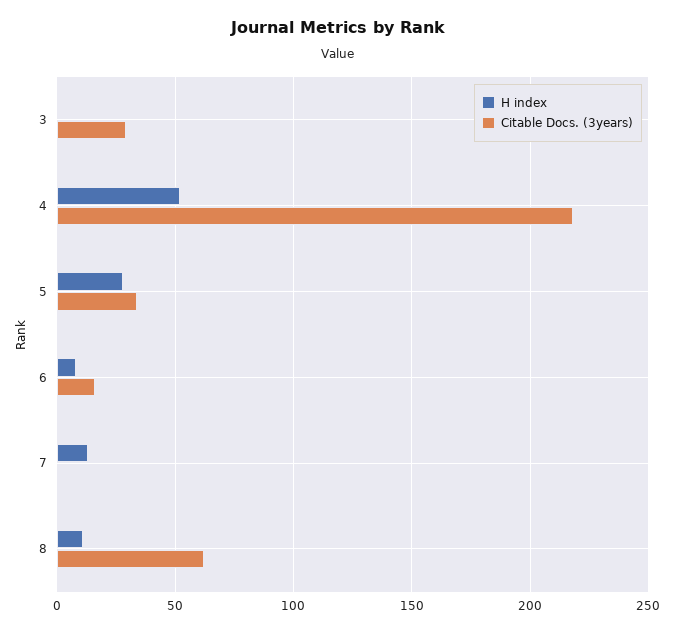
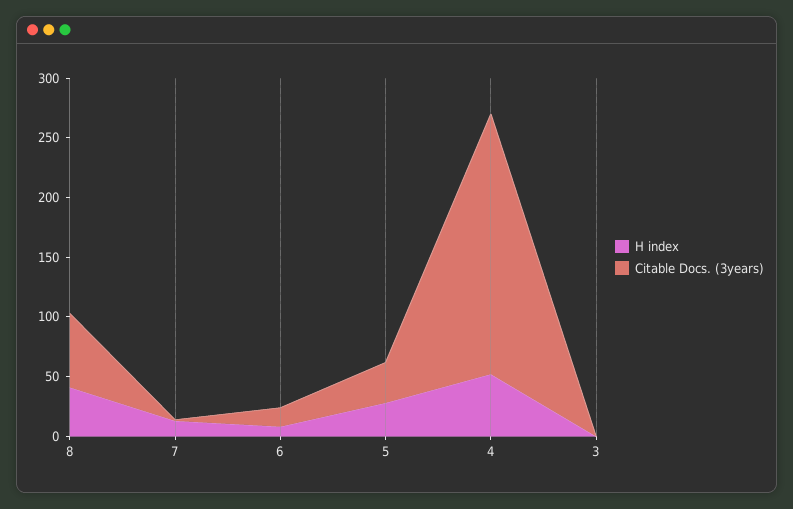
Citable Docs. (3years), 3: 30 -> 0
H index, 8: 10 -> 40

